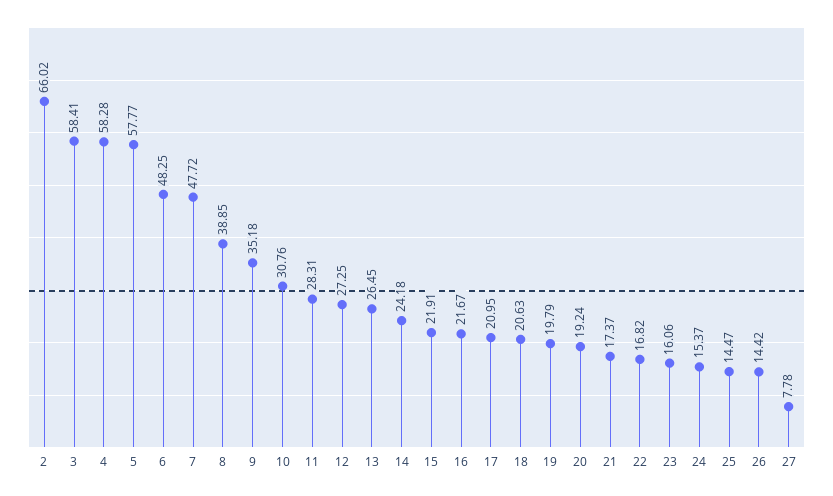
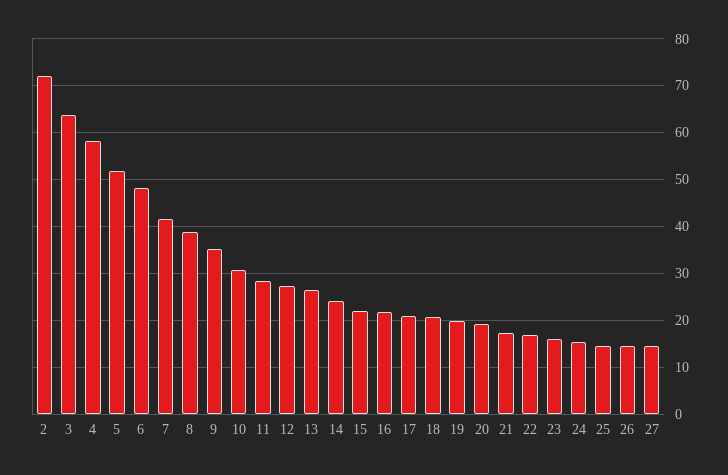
2: 66.02 -> 72
3: 58.41 -> 64
5: 57.77 -> 52
7: 47.72 -> 42
27: 7.78 -> 14

